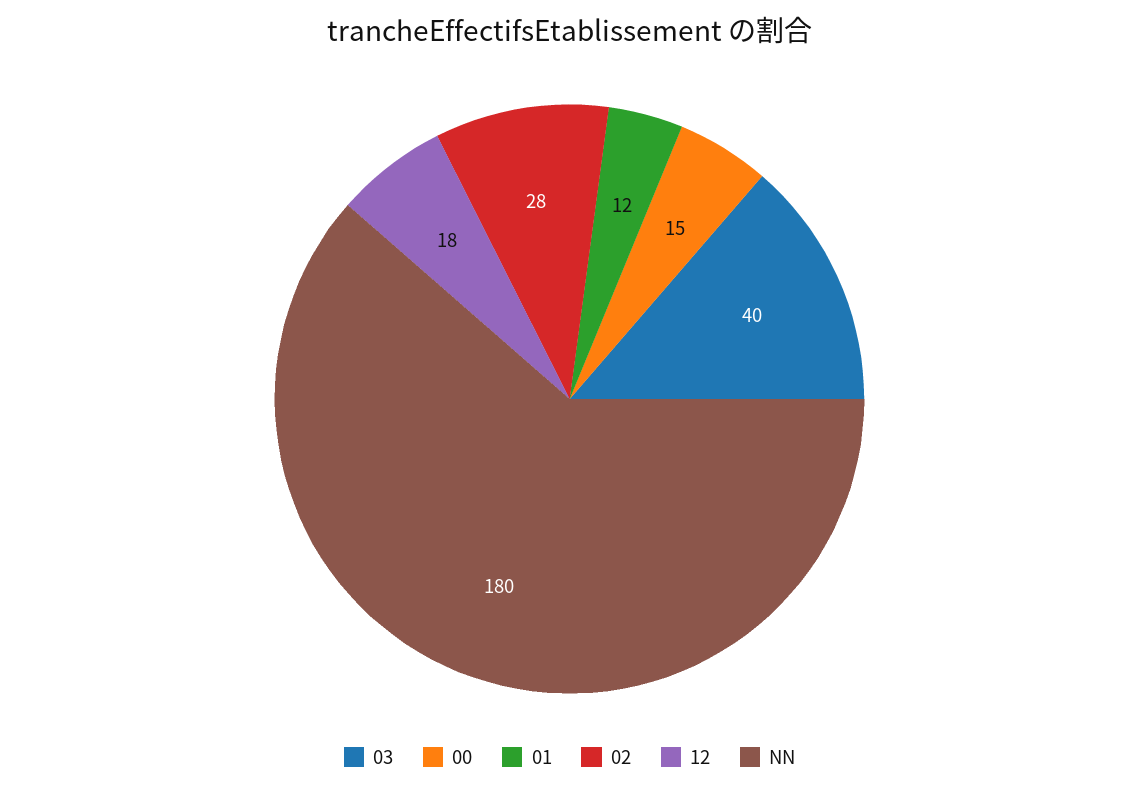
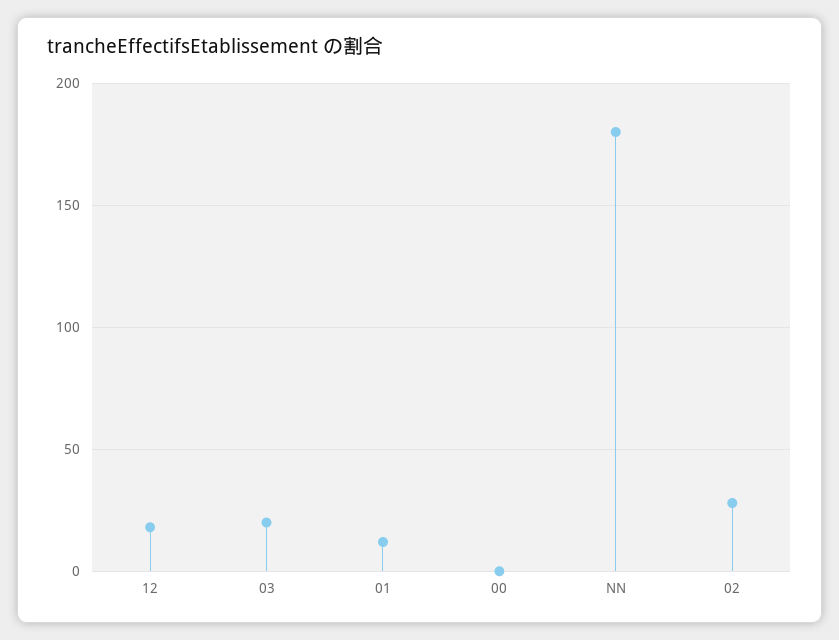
03: 40 -> 20
00: 15 -> 0

